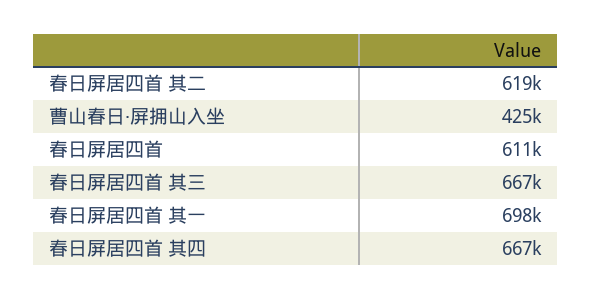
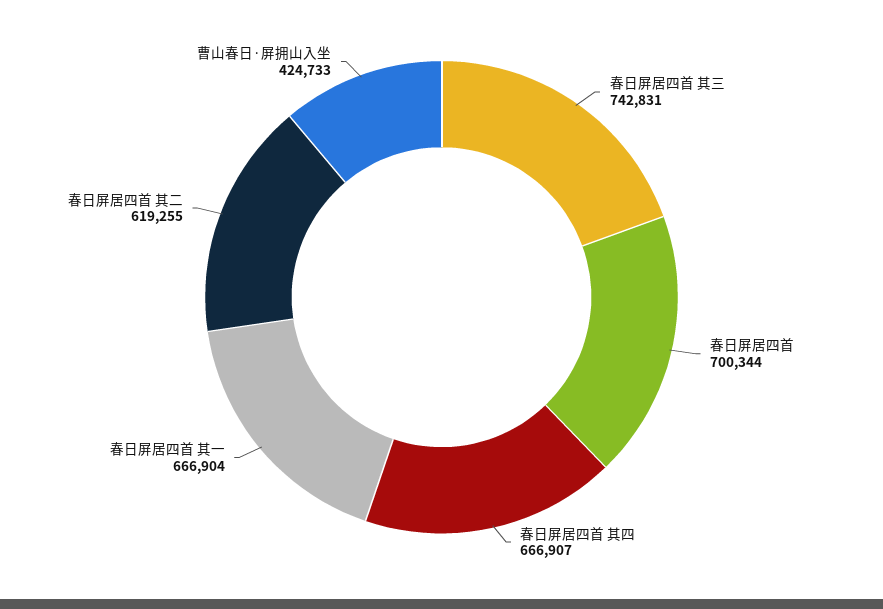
春日屏居四首: 611000 -> 700344
春日屏居四首 其三: 667000 -> 742831
春日屏居四首 其一: 698000 -> 666904

